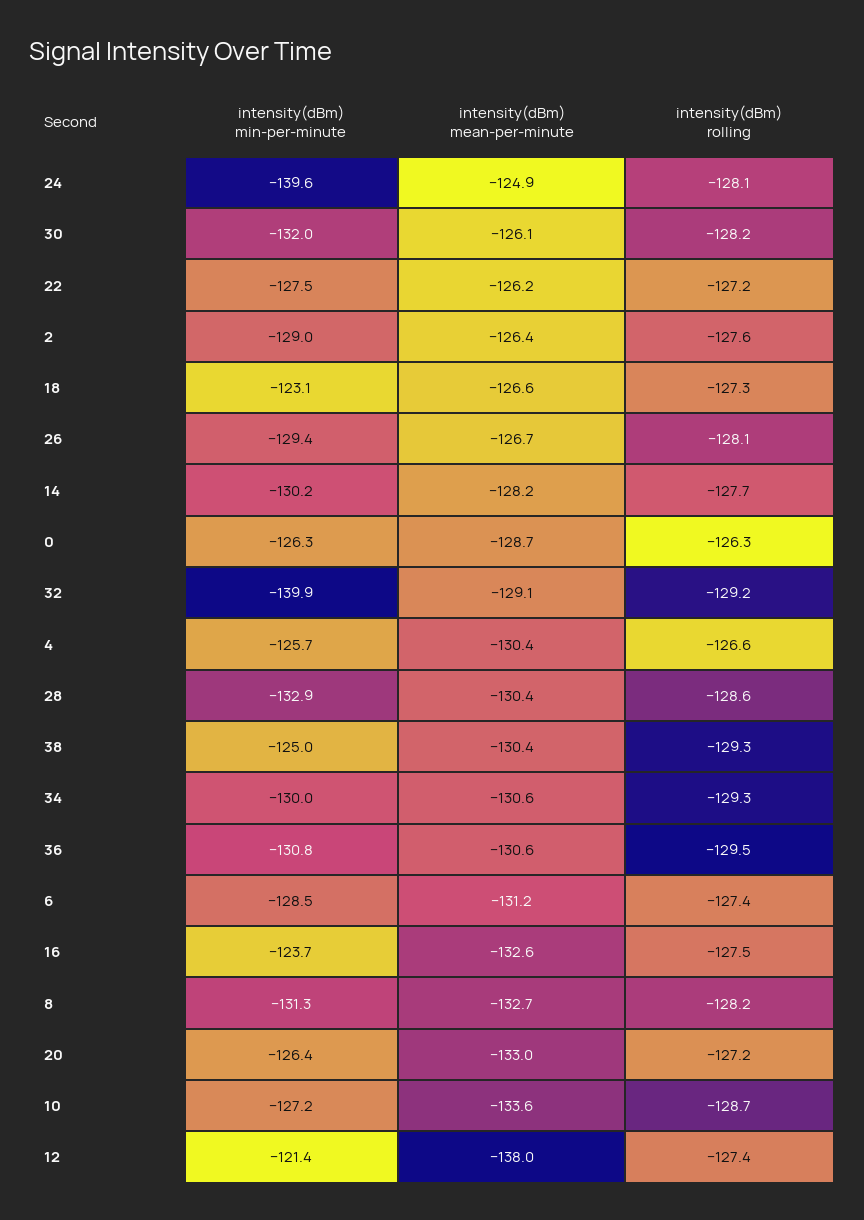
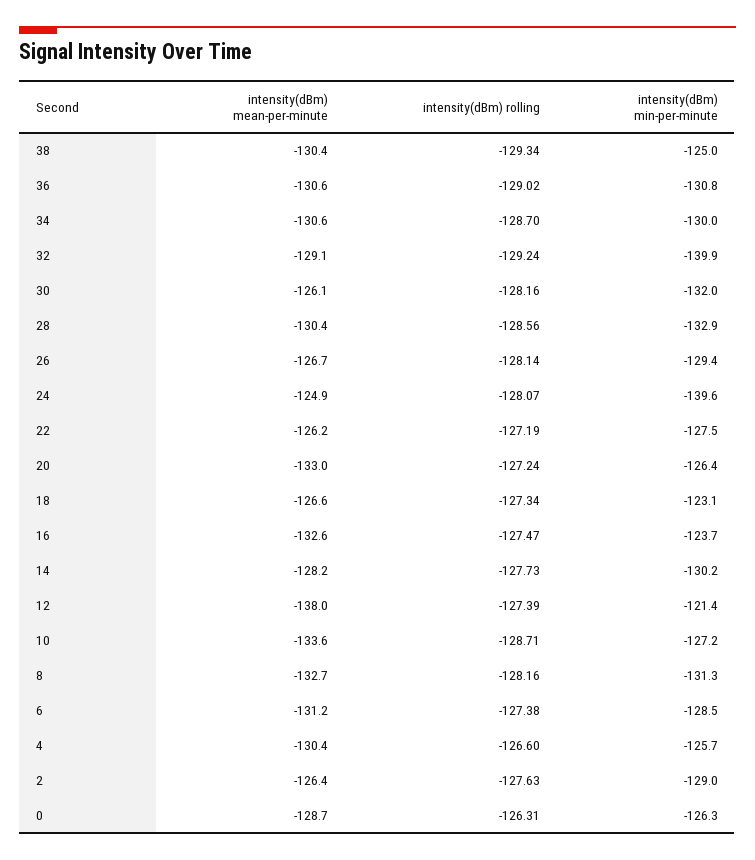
intensity(dBm) rolling, 34: -129.3 -> -128.7
intensity(dBm) rolling, 36: -129.5 -> -129.02

